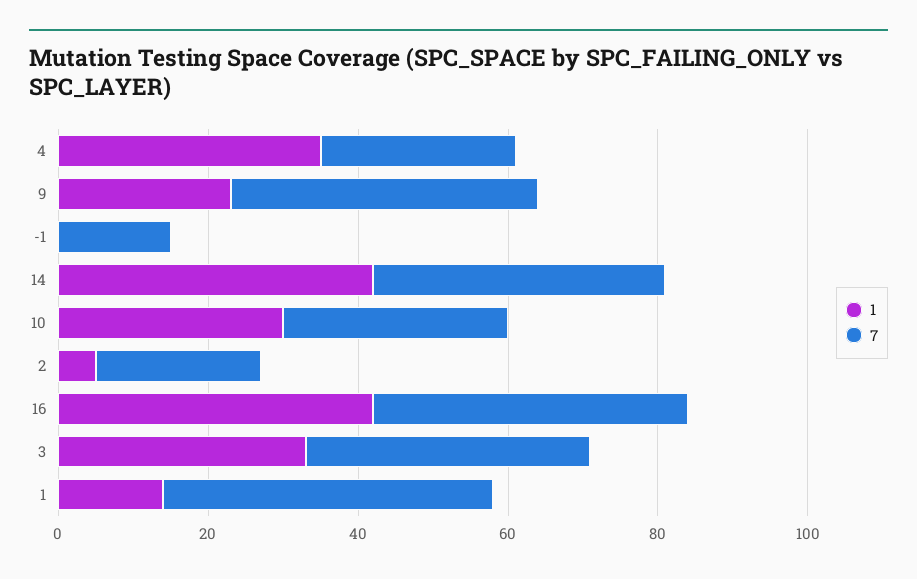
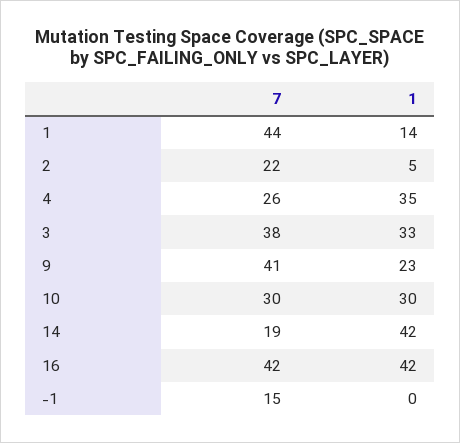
7, 14: 40 -> 19

